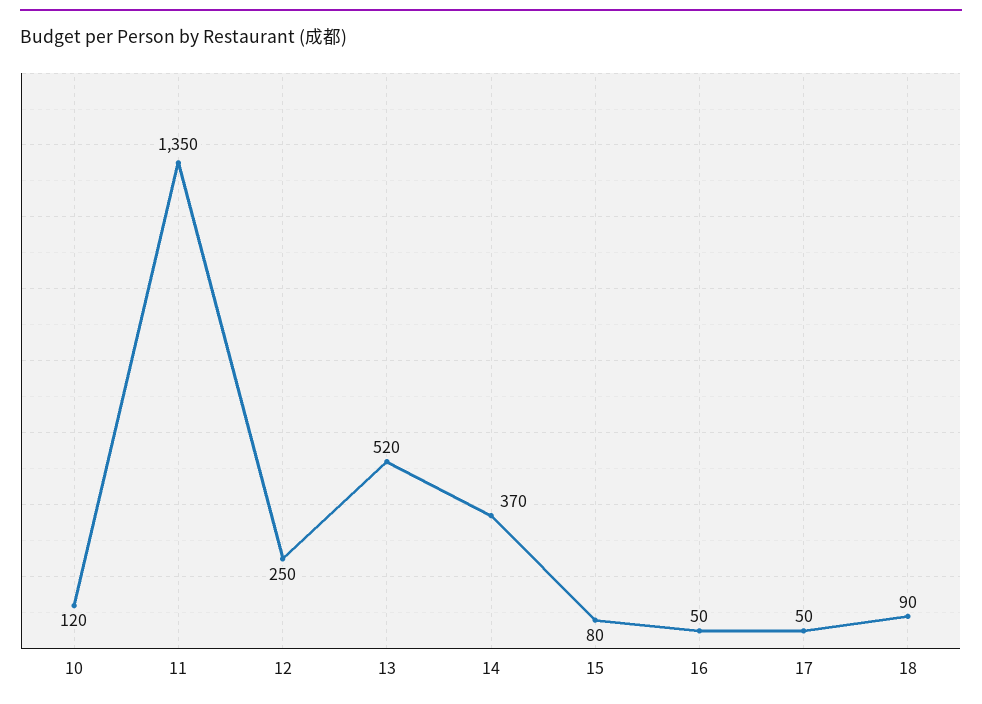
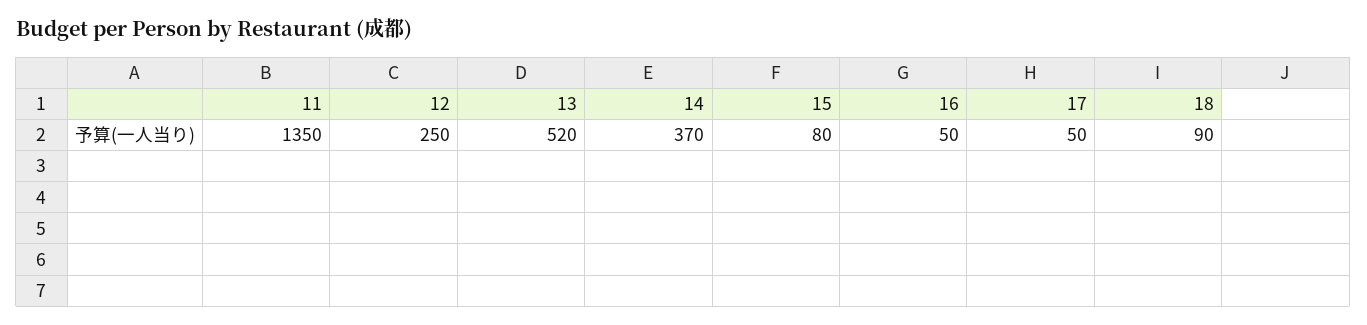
10: 120 -> none

